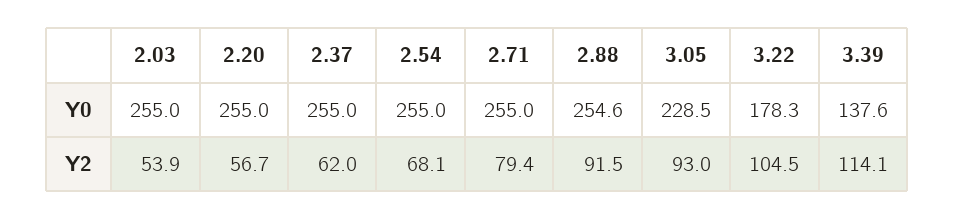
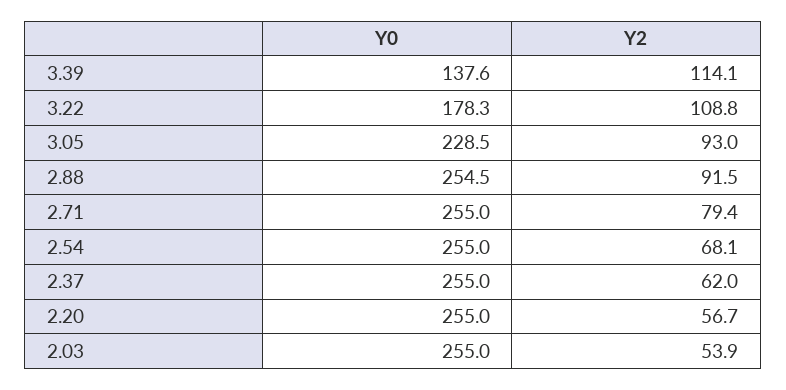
2.88, Y0: 254.6 -> 254.5
3.22, Y2: 104.5 -> 108.8

